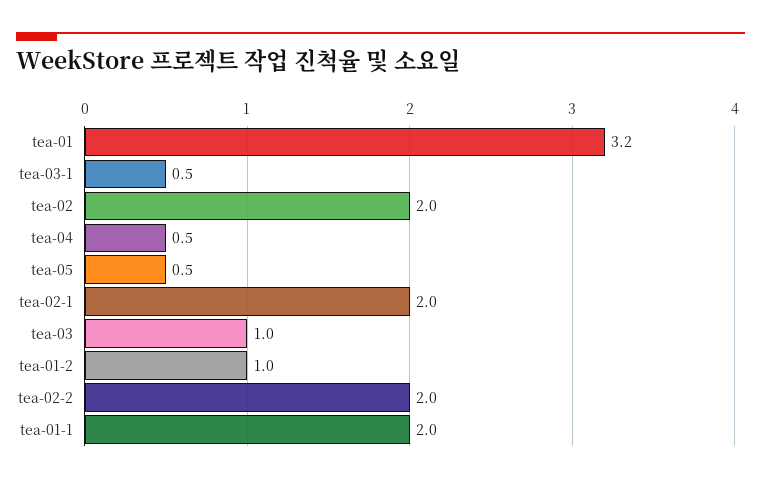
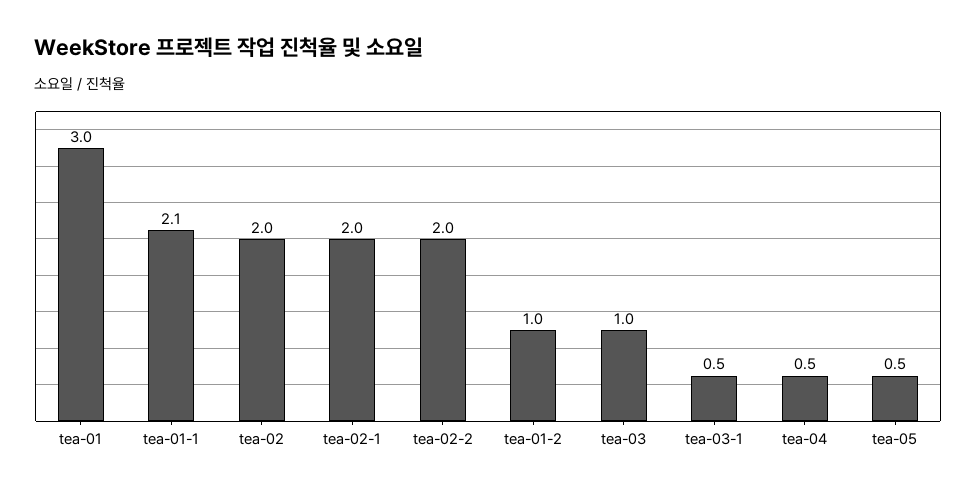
tea-01: 3.2 -> 3
tea-01-1: 2 -> 2.1

